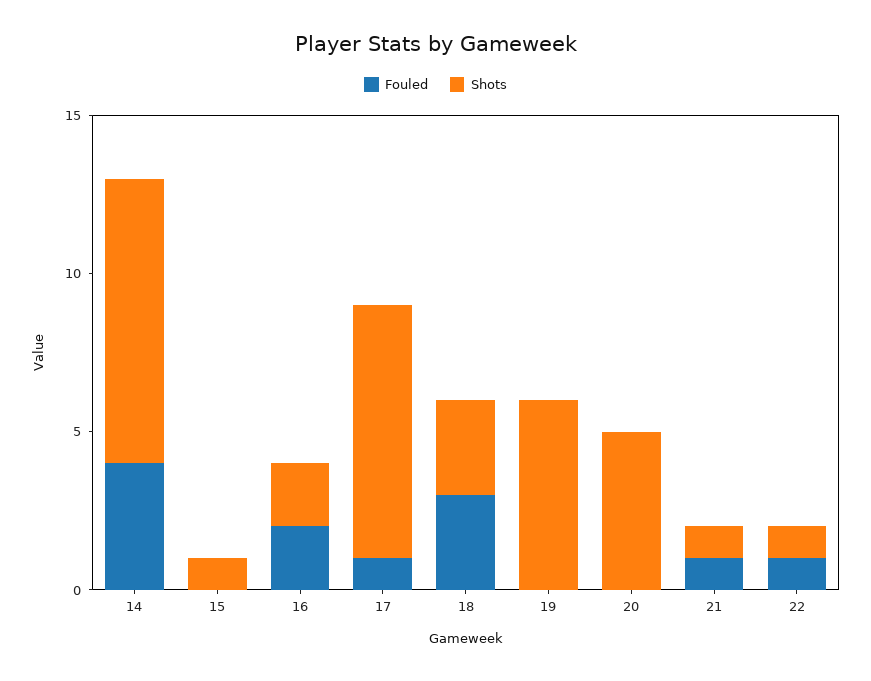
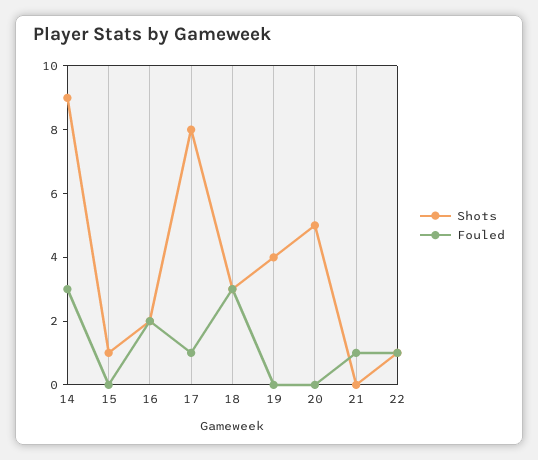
Fouled, 14: 4 -> 3
Shots, 19: 6 -> 4
Shots, 21: 1 -> 0

